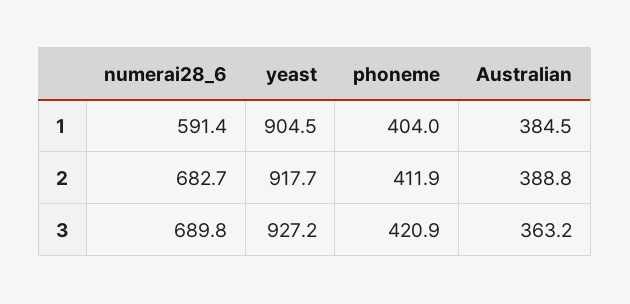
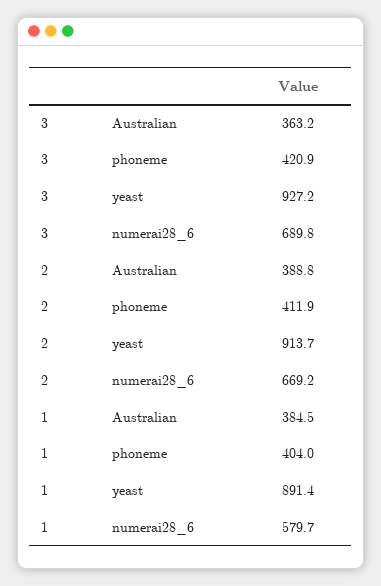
numerai28_6, 1: 591.4 -> 579.7
yeast, 1: 904.5 -> 891.4
numerai28_6, 2: 682.7 -> 669.2
yeast, 2: 917.7 -> 913.7

